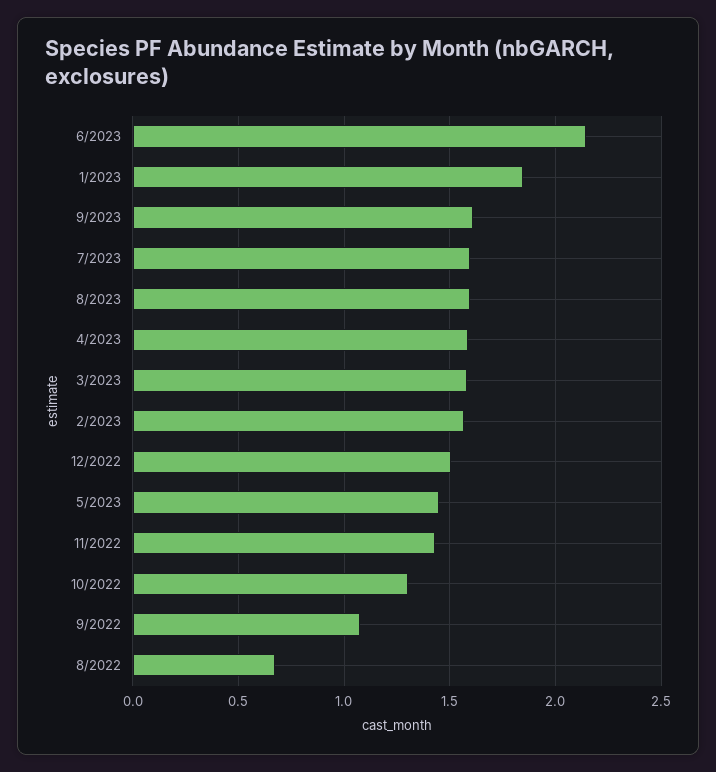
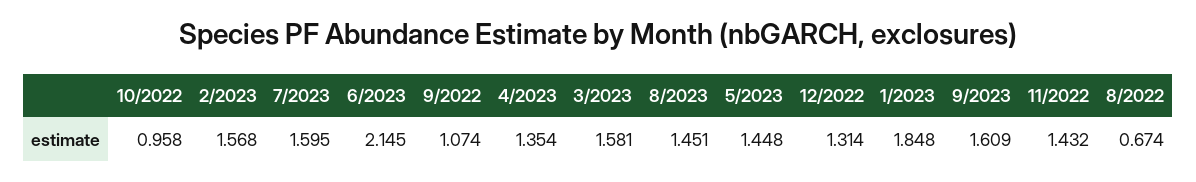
8/2023: 1.6 -> 1.451
4/2023: 1.6 -> 1.354
12/2022: 1.5 -> 1.314
10/2022: 1.3 -> 0.958

